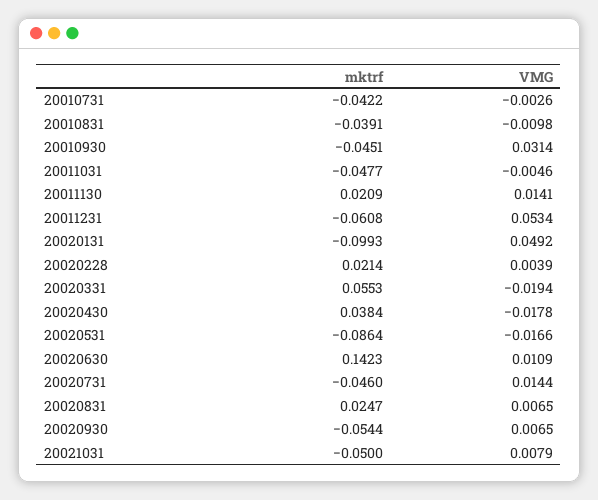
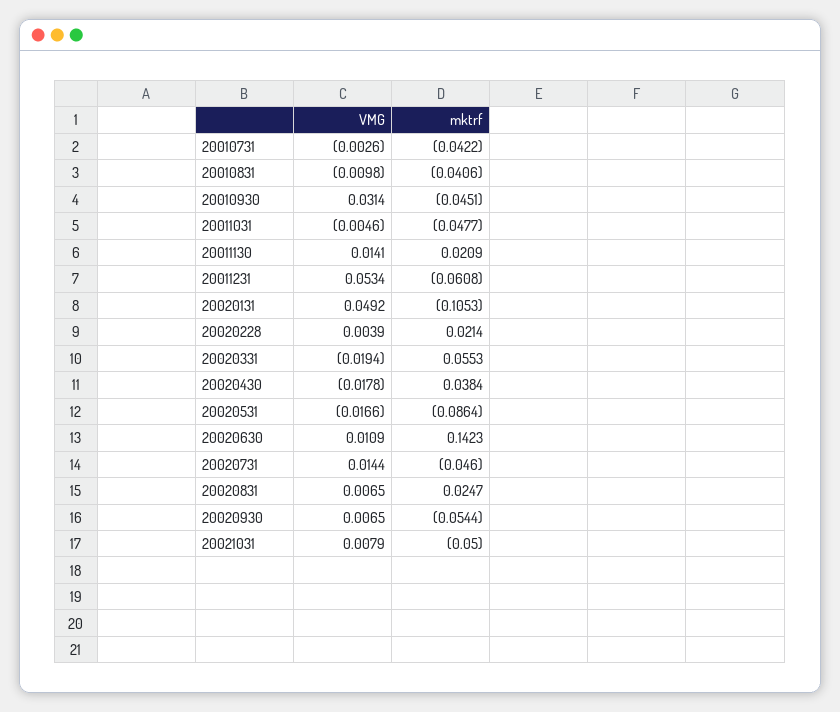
mktrf, 20010831: -0.0391 -> -0.0406
mktrf, 20020131: -0.0993 -> -0.1053

